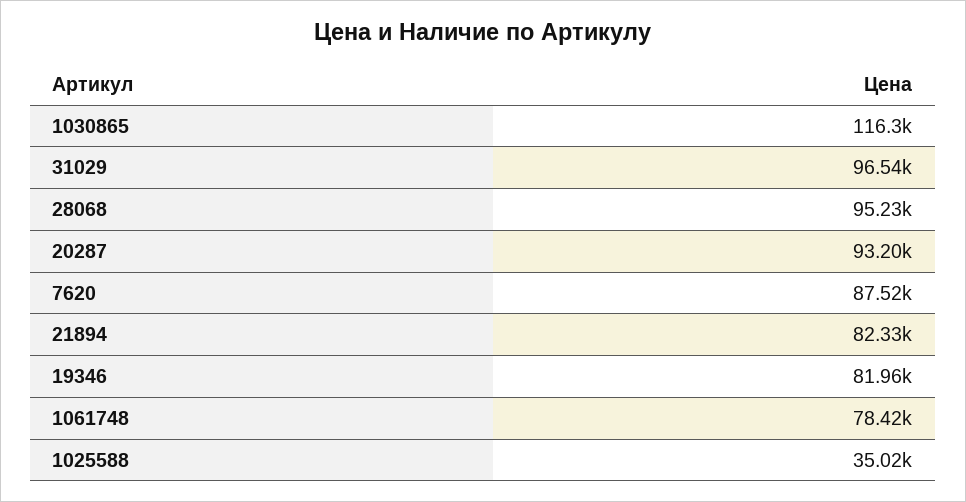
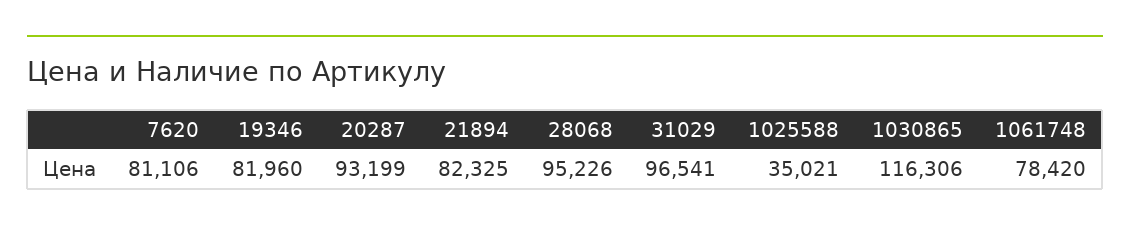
7620: 87520 -> 81106

